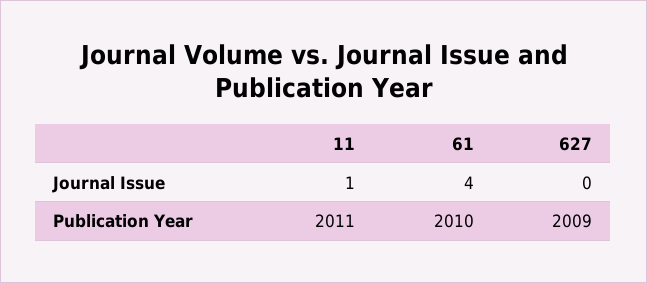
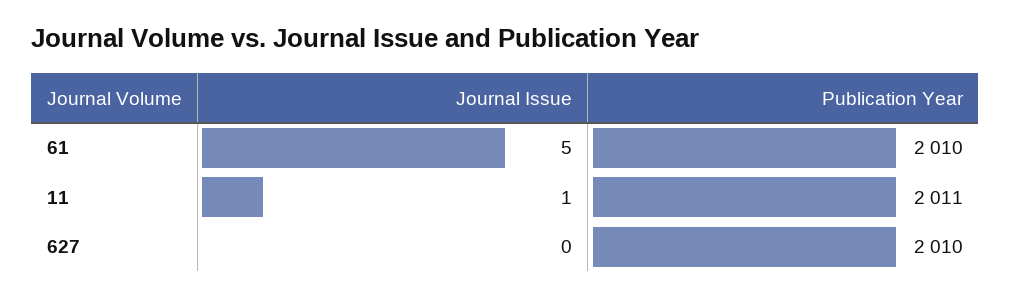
61, Journal Issue: 4 -> 5
627, Publication Year: 2009 -> 2010

